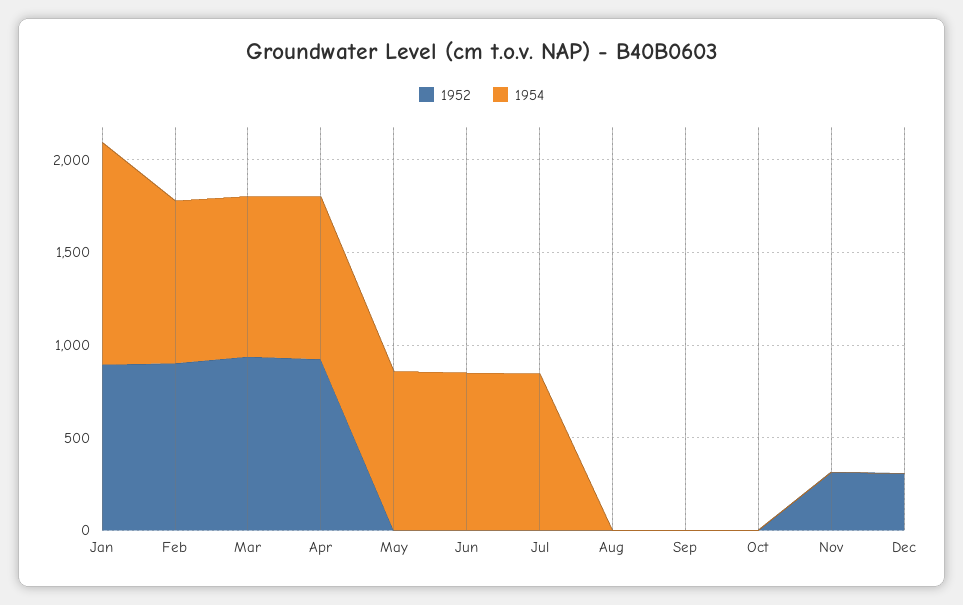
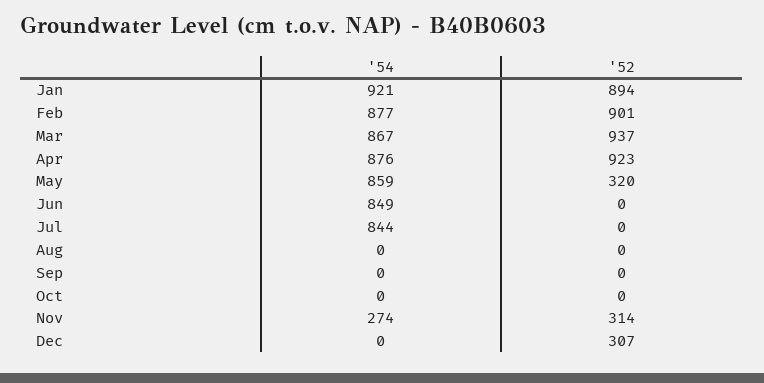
1954, Jan: 1200 -> 921
1952, May: 0 -> 320
1954, Nov: 0 -> 274

